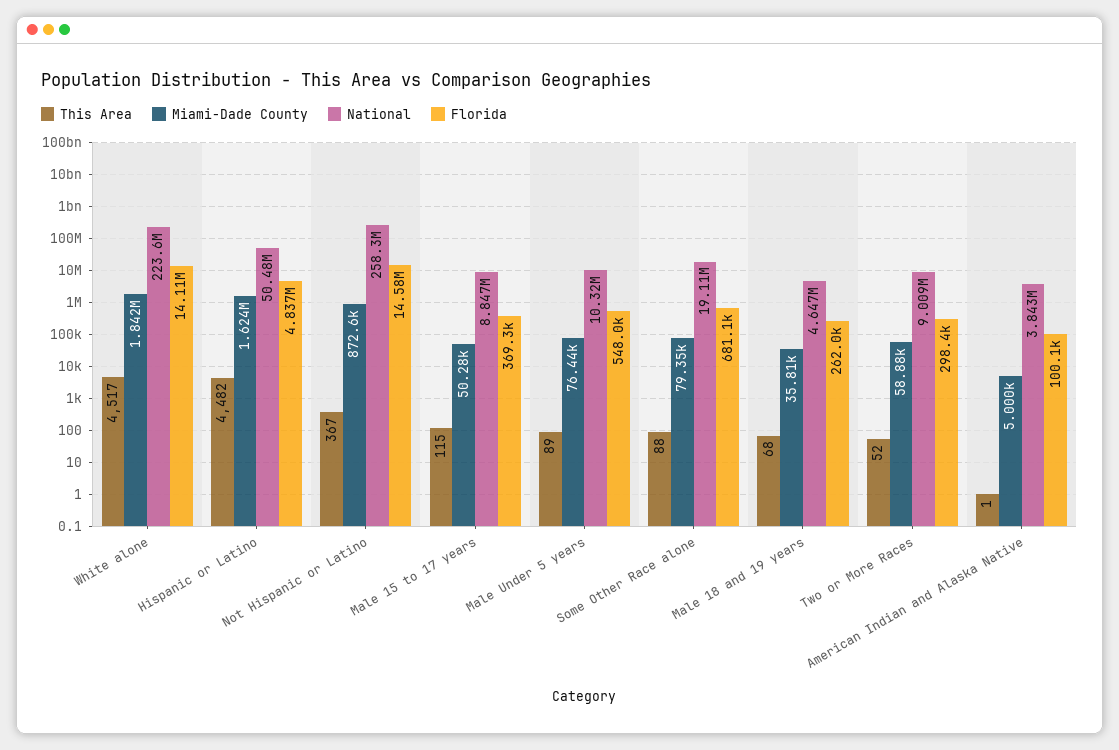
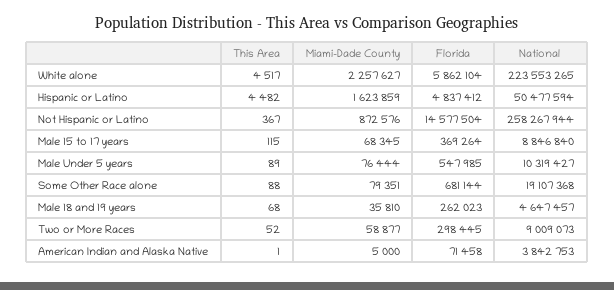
Miami-Dade County, White alone: 1842000 -> 2257627
Florida, White alone: 14110000 -> 5862104
Miami-Dade County, Male 15 to 17 years: 50280 -> 68345
Florida, American Indian and Alaska Native: 100100 -> 71458

